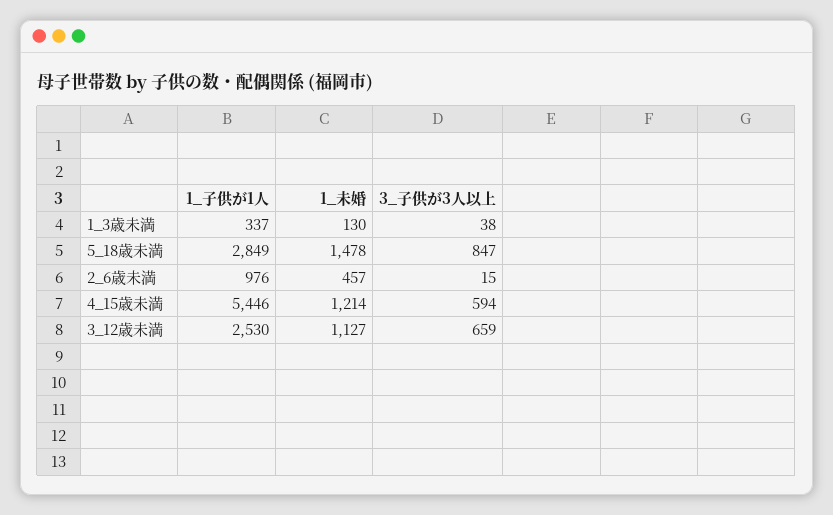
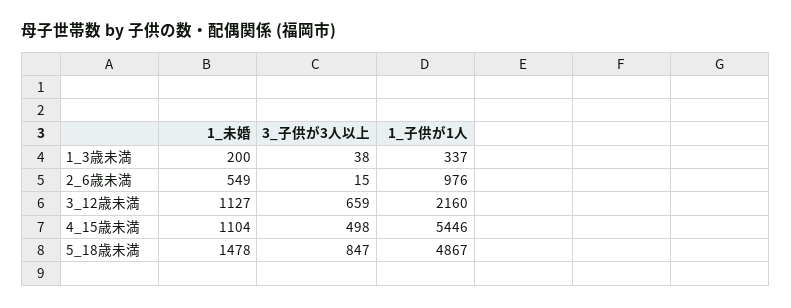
1_未婚, 1_3歳未満: 130 -> 200
1_子供が1人, 5_18歳未満: 2849 -> 4867
1_未婚, 2_6歳未満: 457 -> 549
1_未婚, 4_15歳未満: 1214 -> 1104
3_子供が3人以上, 4_15歳未満: 594 -> 498
1_子供が1人, 3_12歳未満: 2530 -> 2160

